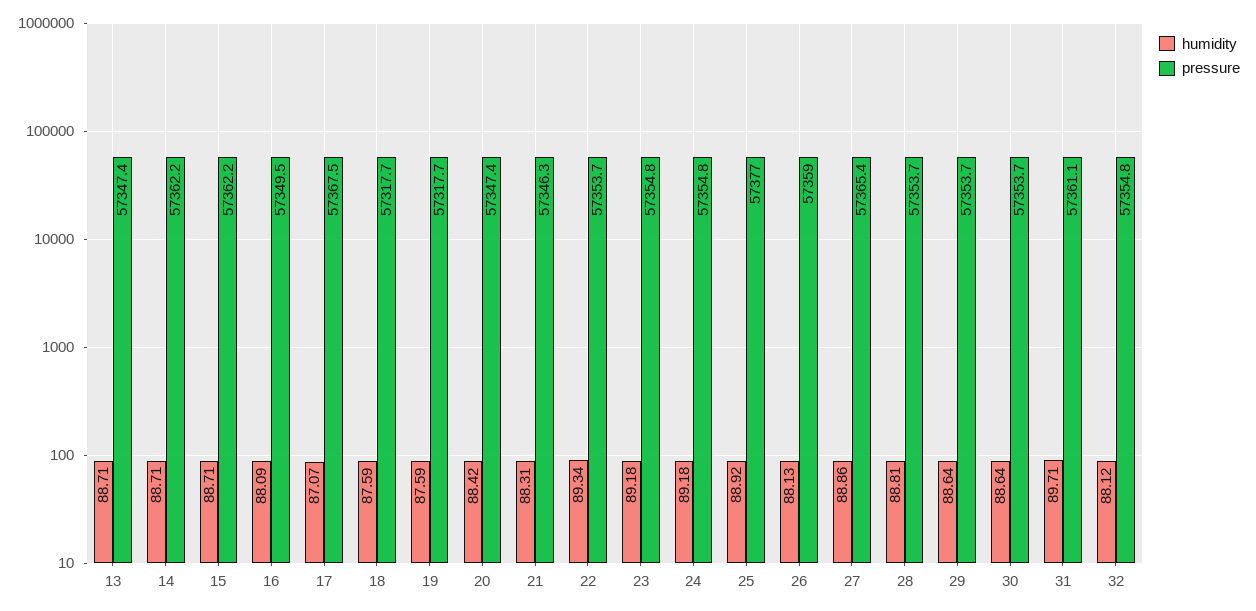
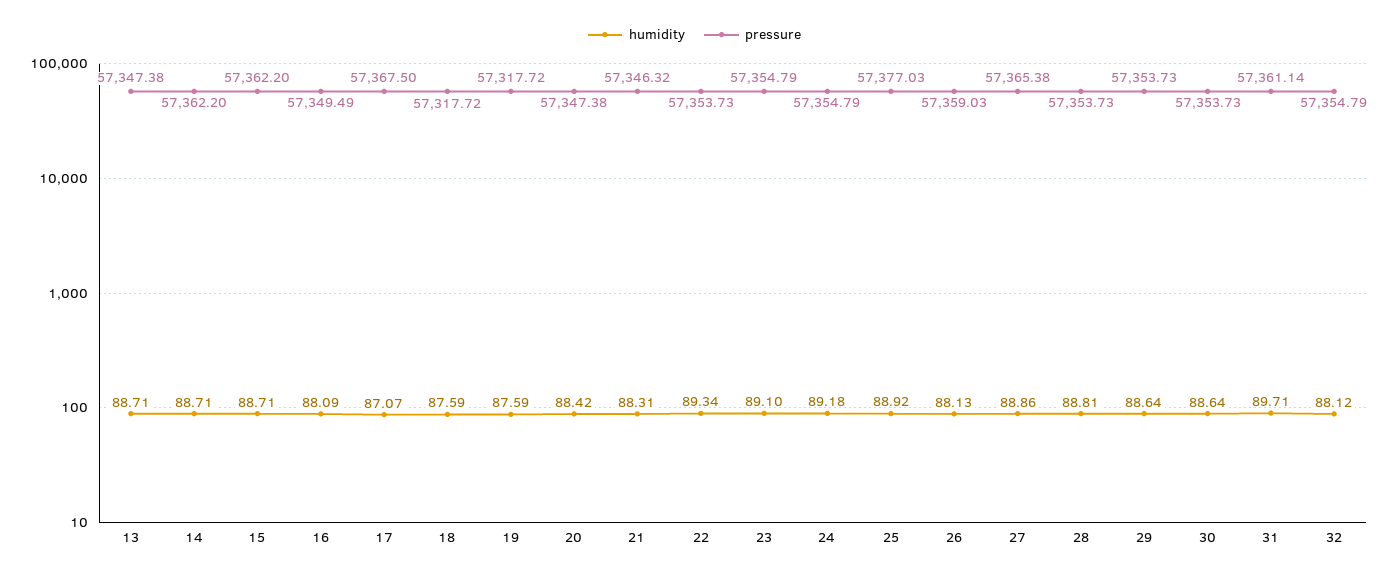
humidity, 23: 89.18 -> 89.1

